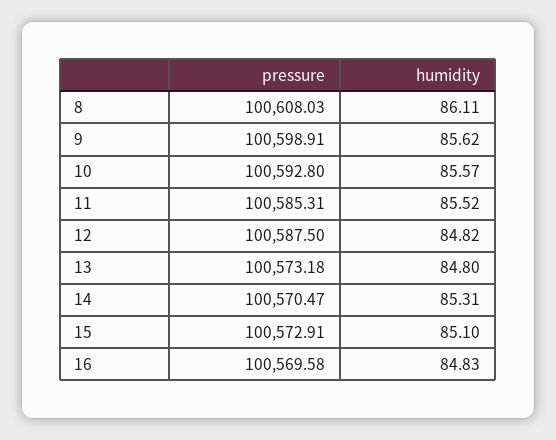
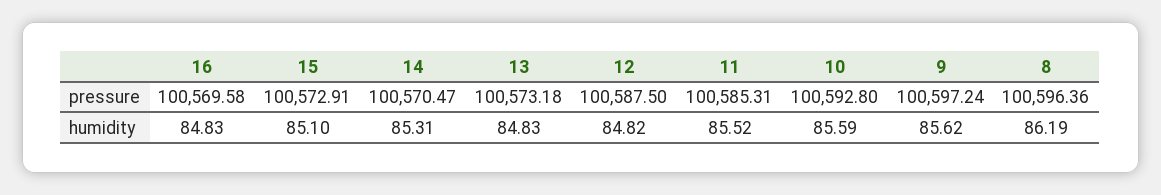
pressure, 8: 100608.03 -> 100596.36
humidity, 8: 86.11 -> 86.19
pressure, 9: 100598.91 -> 100597.24
humidity, 10: 85.57 -> 85.59
humidity, 13: 84.8 -> 84.83

